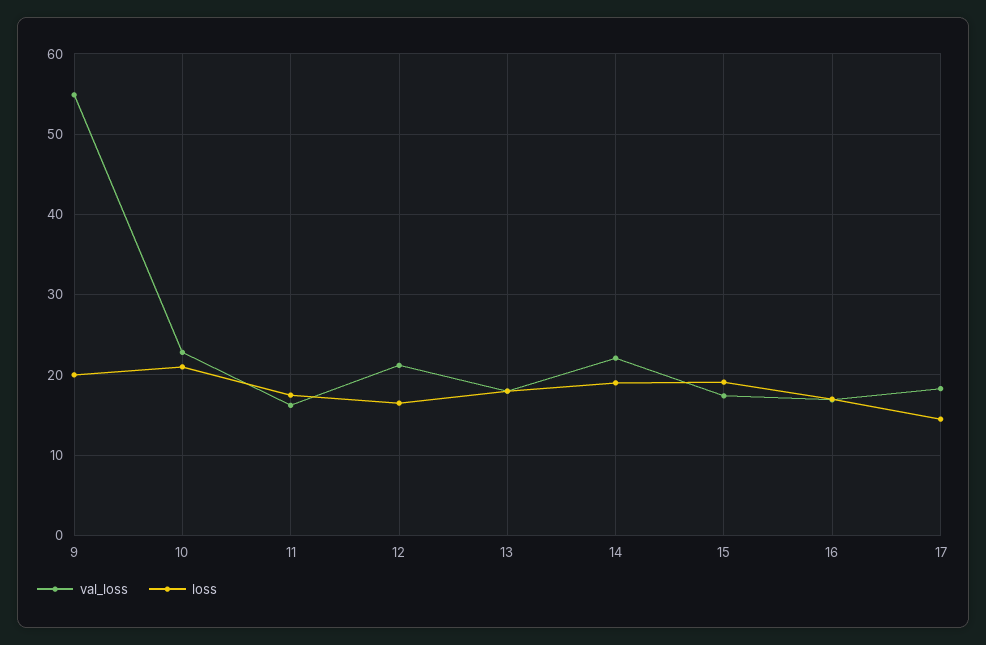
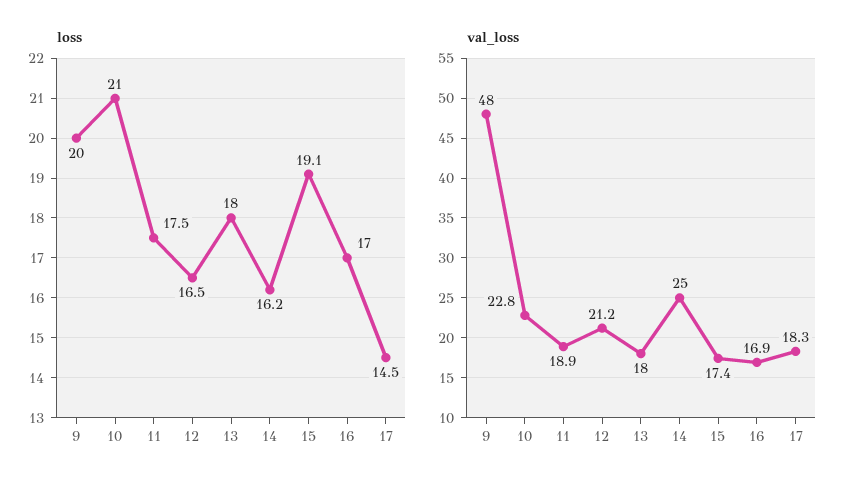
val_loss, 9: 55 -> 48
val_loss, 11: 16 -> 18.9
val_loss, 14: 22 -> 25
loss, 14: 19 -> 16.2

